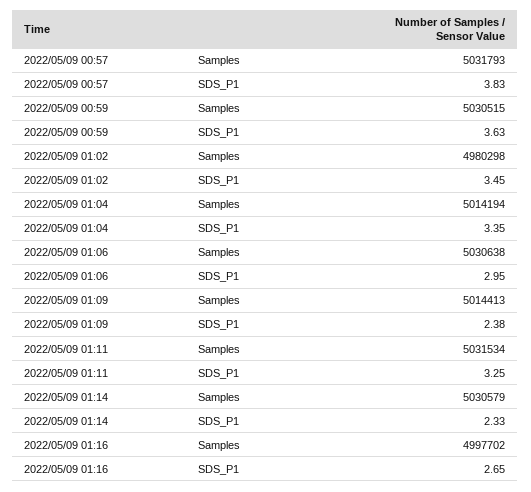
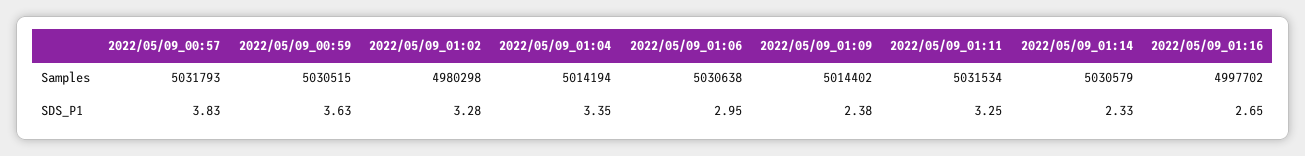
2022/05/09 01:02, SDS_P1: 3.45 -> 3.28
2022/05/09 01:09, Samples: 5014413 -> 5014402

